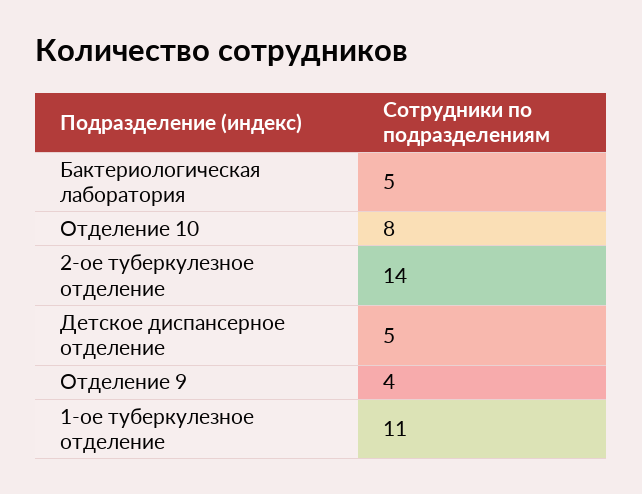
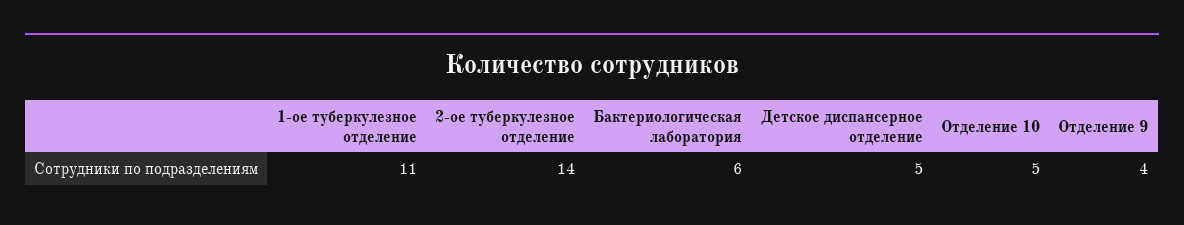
Бактериологическая лаборатория: 5 -> 6
Отделение 10: 8 -> 5

